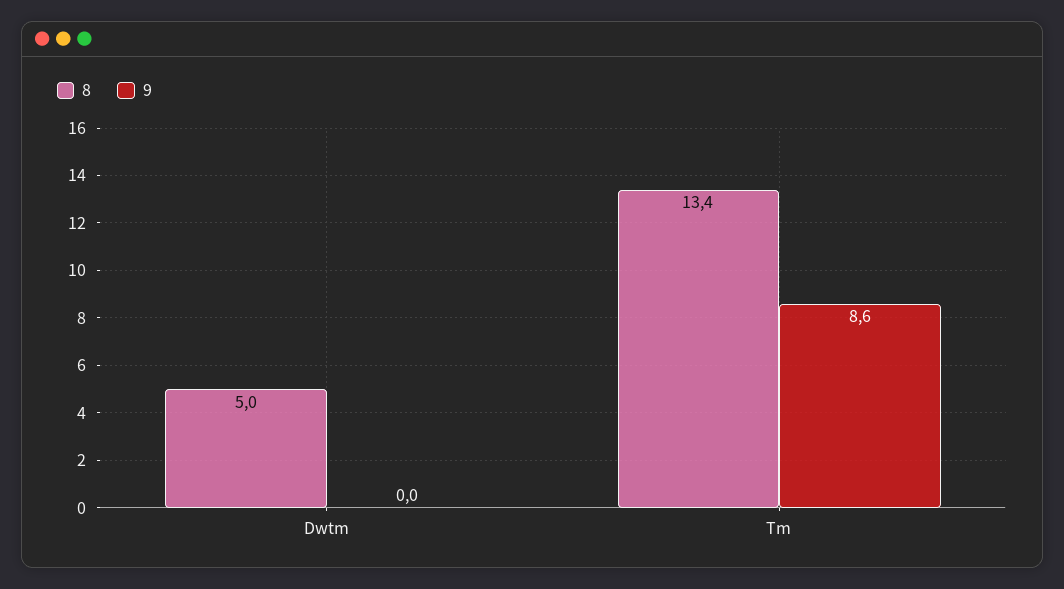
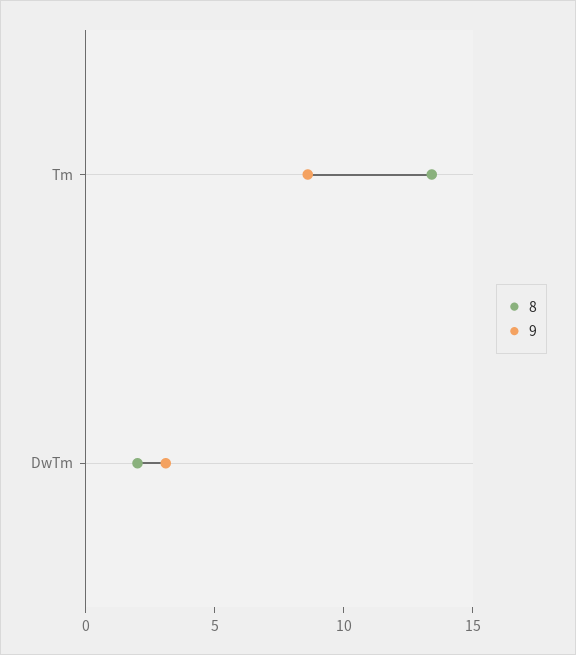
8, Dwtm: 5 -> 2
9, Dwtm: 0 -> 3

